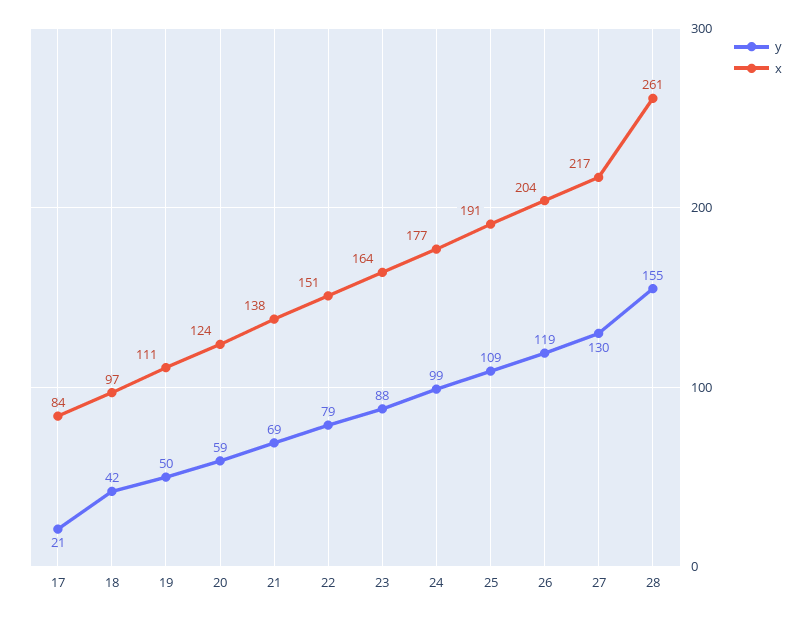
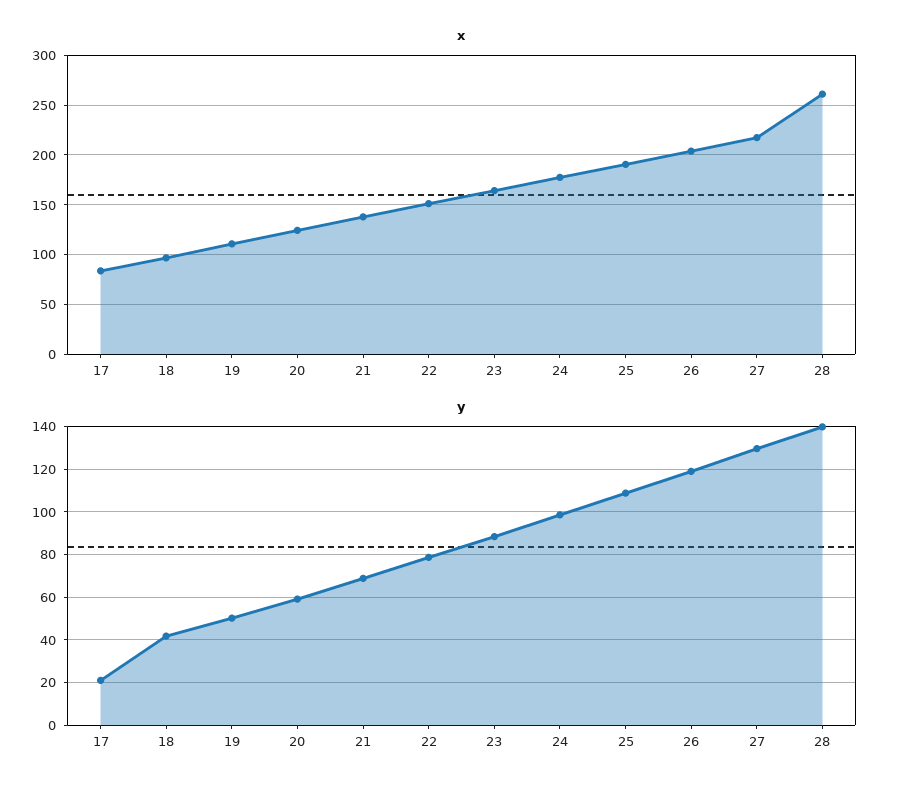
y, 28: 155 -> 140

